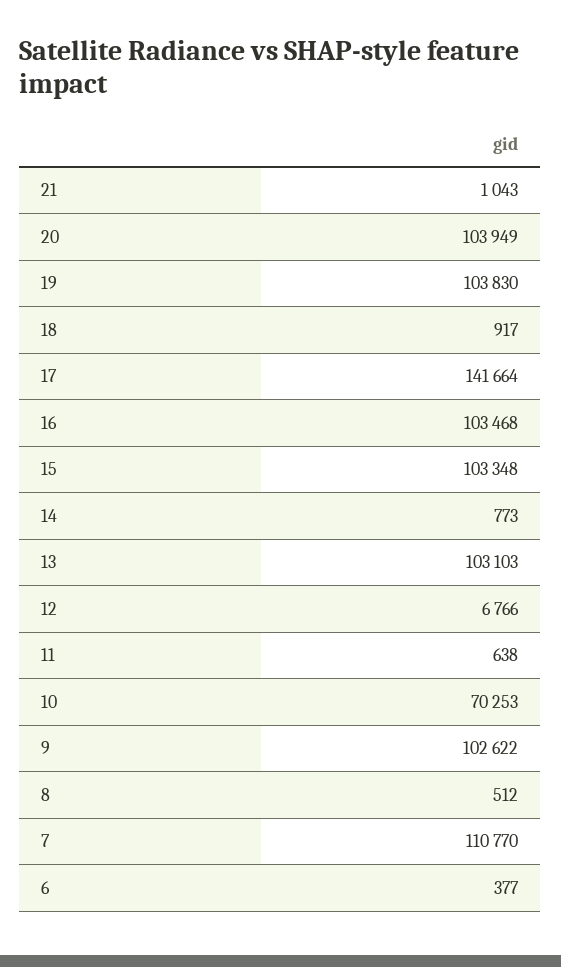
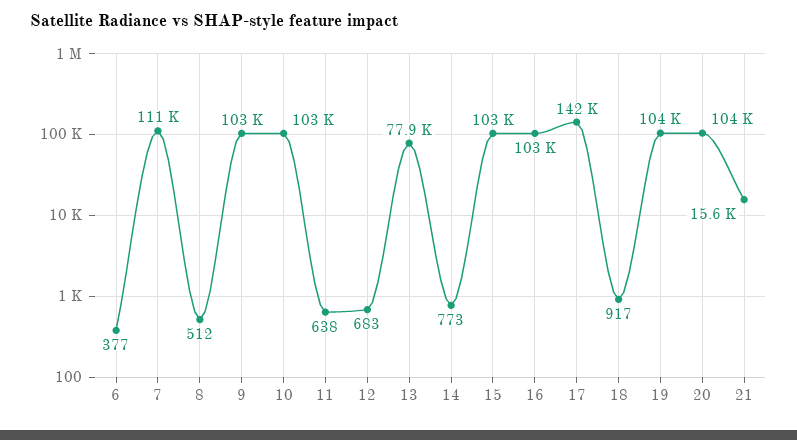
21: 1043 -> 15600
13: 103103 -> 77900
12: 6766 -> 683
10: 70253 -> 103000

